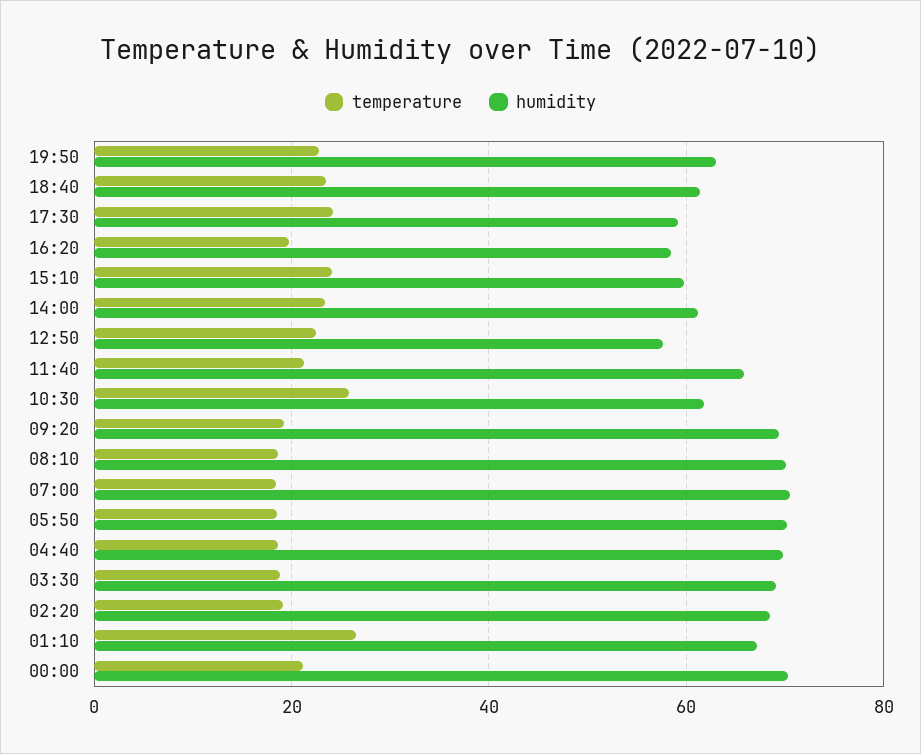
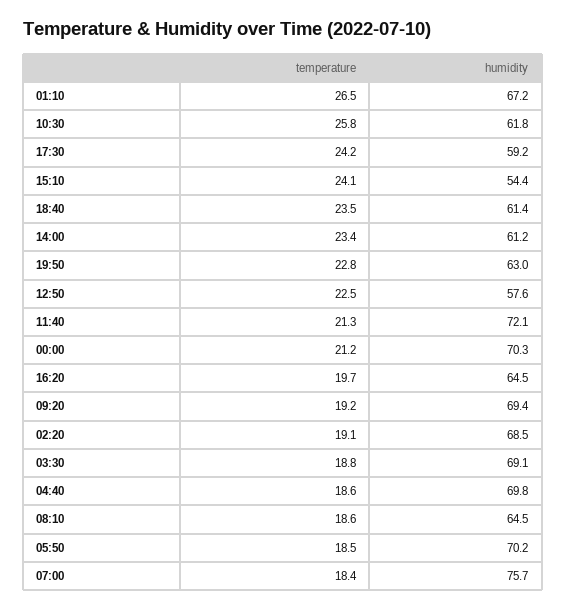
humidity, 16:20: 58 -> 64.5
humidity, 15:10: 60 -> 54.4
humidity, 11:40: 66 -> 72.1
humidity, 08:10: 70 -> 64.5
humidity, 07:00: 70 -> 75.7

